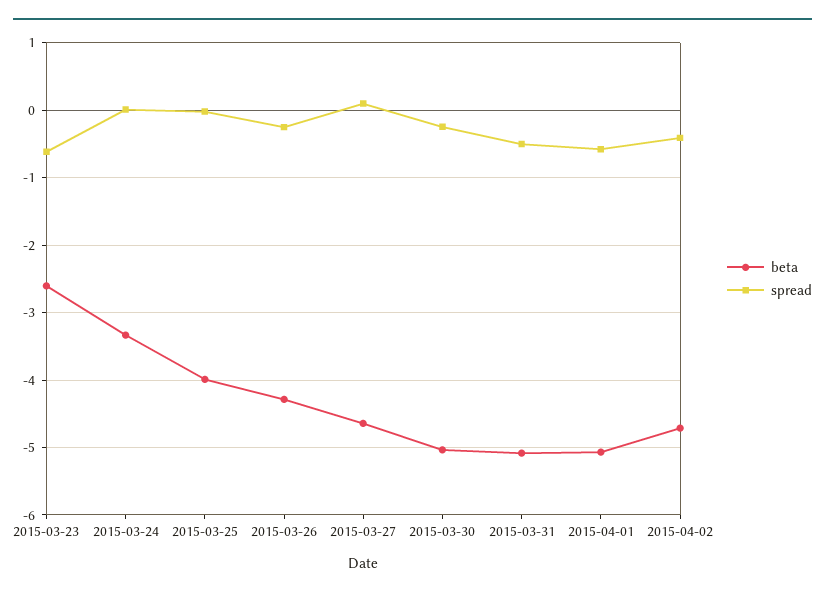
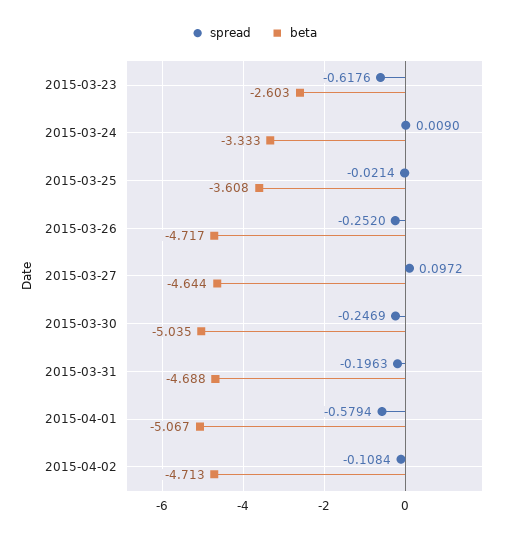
beta, 2015-03-25: -4 -> -3.608
beta, 2015-03-26: -4.3 -> -4.717
beta, 2015-03-31: -5.1 -> -4.688
spread, 2015-03-31: -0.5 -> -0.1963
spread, 2015-04-02: -0.4 -> -0.1084

